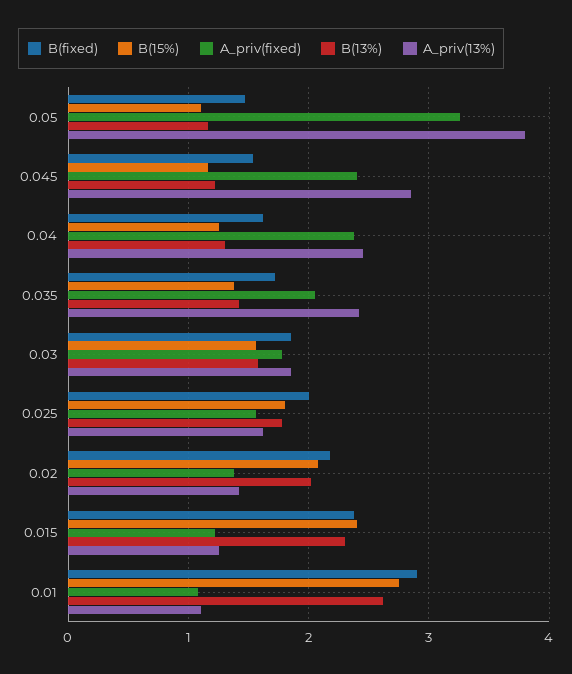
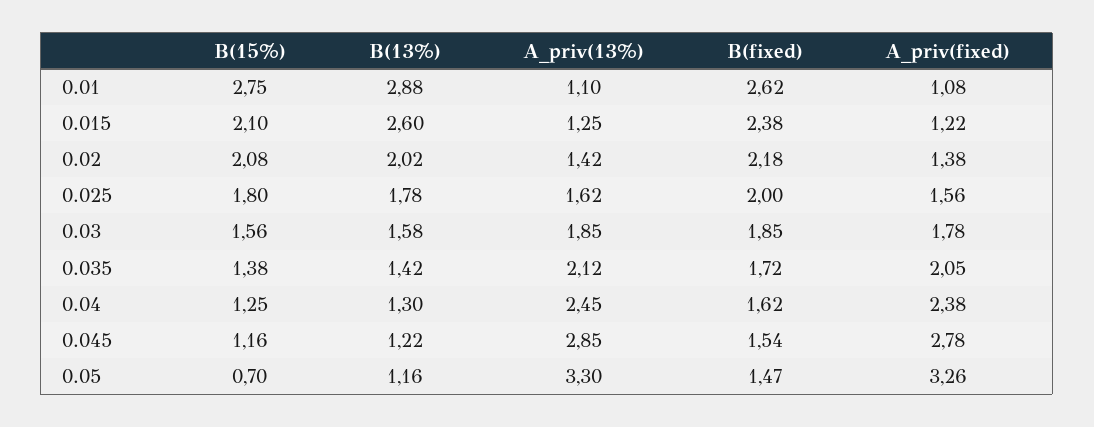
B(15%), 0.05: 1.1 -> 0.7
A_priv(13%), 0.05: 3.8 -> 3.3
A_priv(fixed), 0.045: 2.4 -> 2.78
A_priv(13%), 0.035: 2.4 -> 2.12
B(15%), 0.015: 2.4 -> 2.1
B(13%), 0.015: 2.3 -> 2.6
B(fixed), 0.01: 2.9 -> 2.62
B(13%), 0.01: 2.6 -> 2.88

